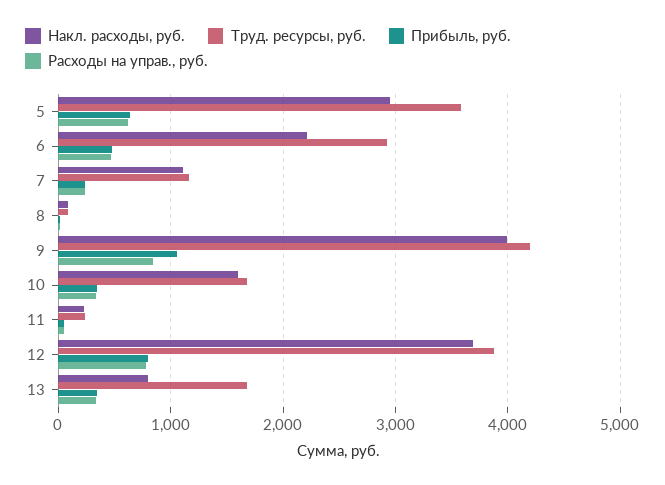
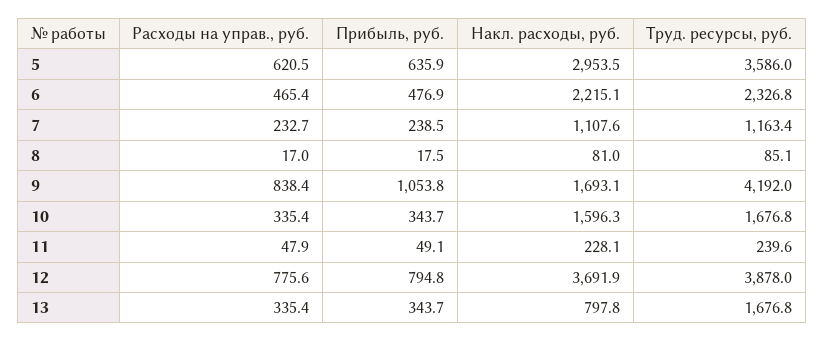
Труд. ресурсы, руб., 6: 2900 -> 2326.8
Накл. расходы, руб., 9: 4000 -> 1693.1

